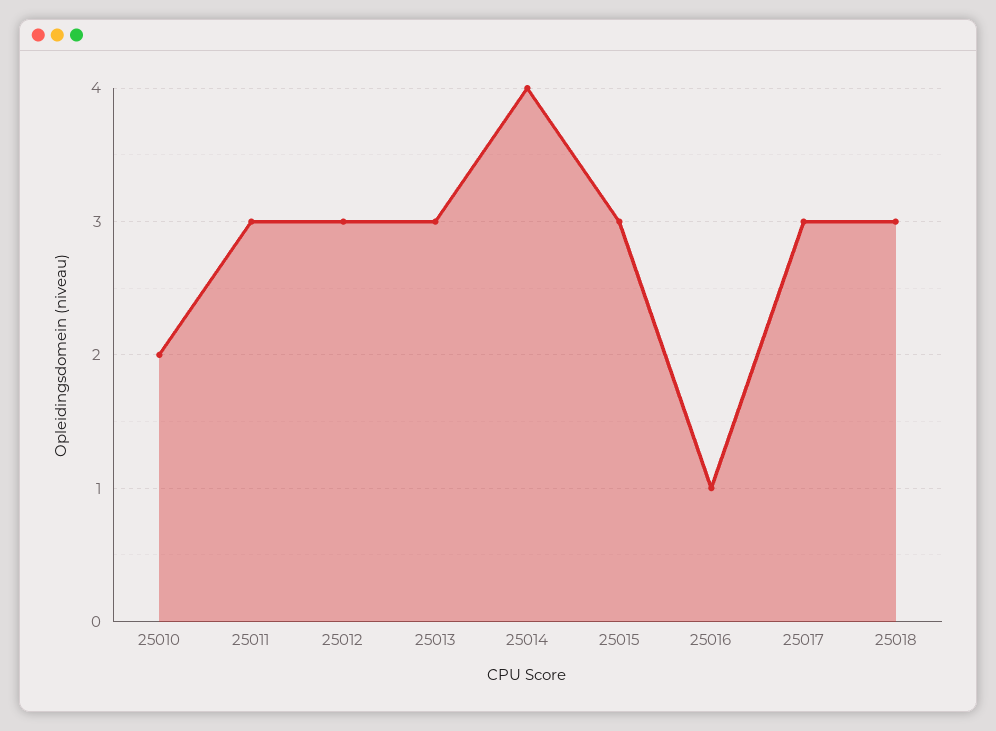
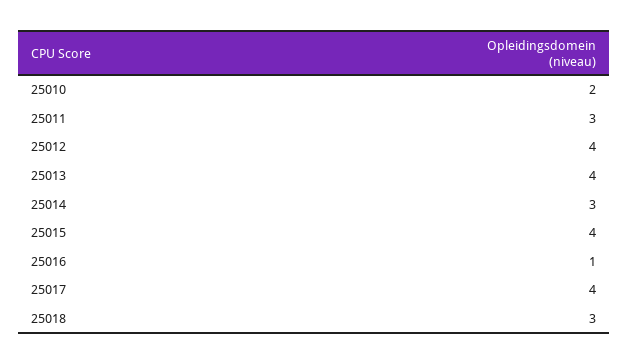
25012: 3 -> 4
25013: 3 -> 4
25014: 4 -> 3
25015: 3 -> 4
25017: 3 -> 4

